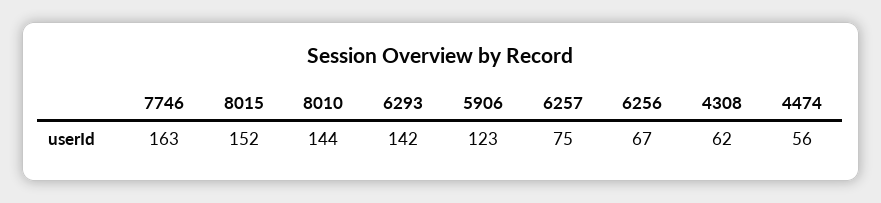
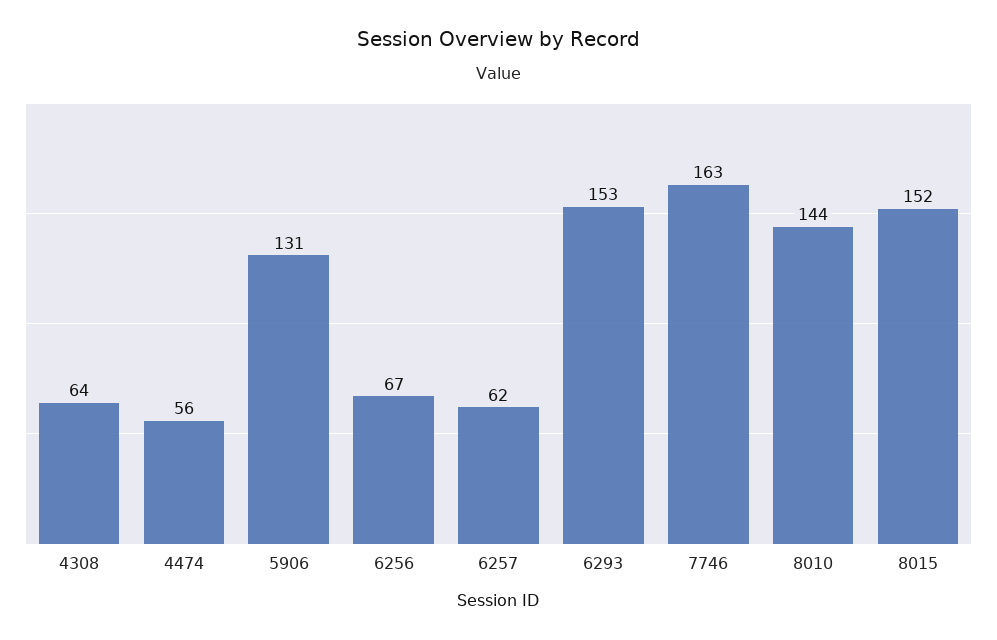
6293: 142 -> 153
5906: 123 -> 131
6257: 75 -> 62
4308: 62 -> 64

